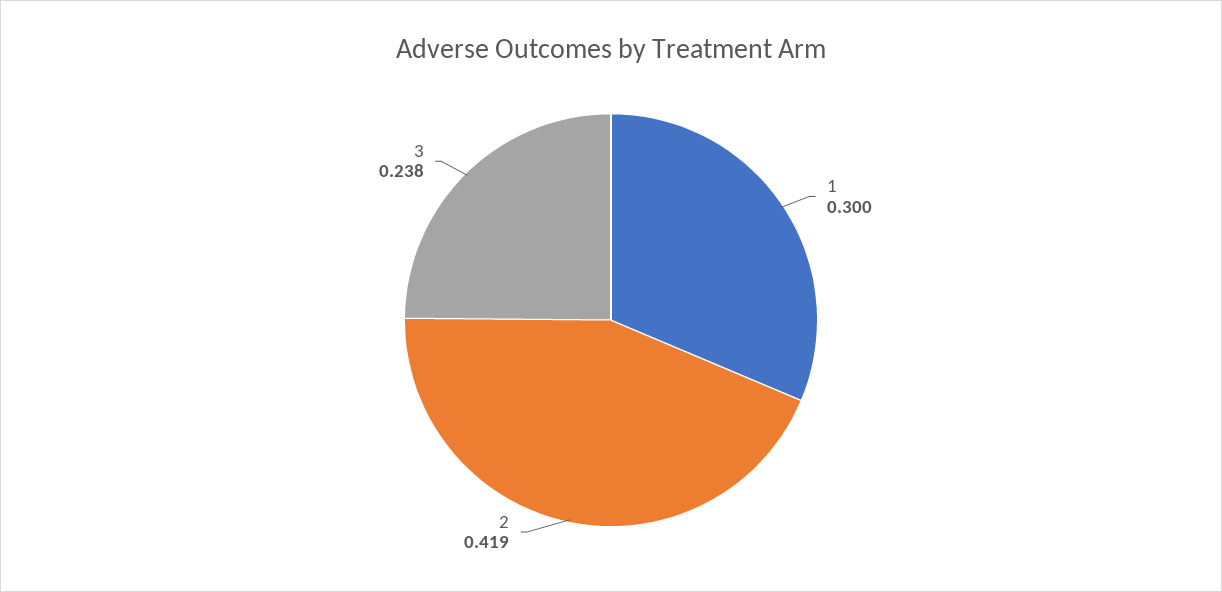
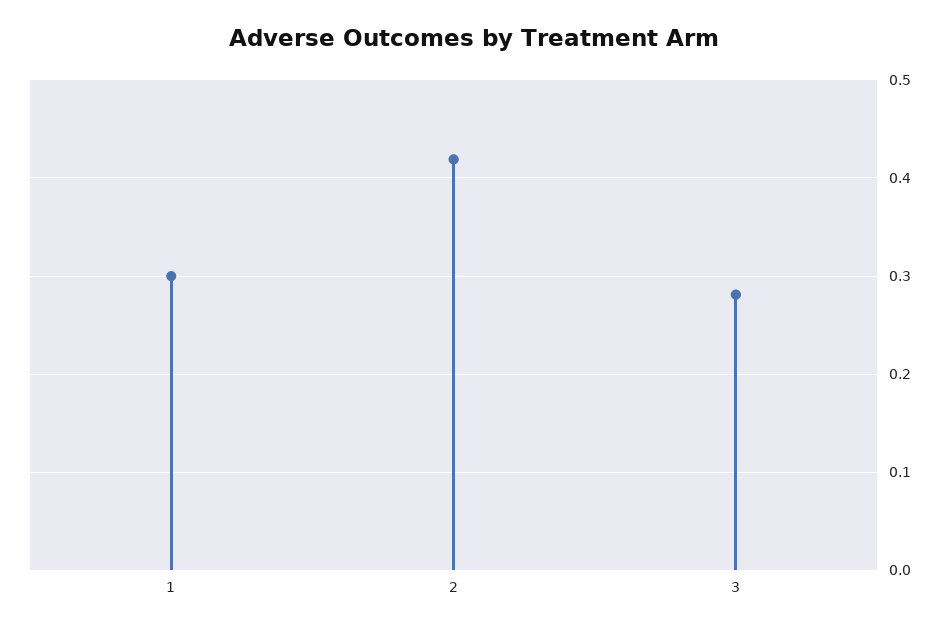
3: 0.238 -> 0.28

